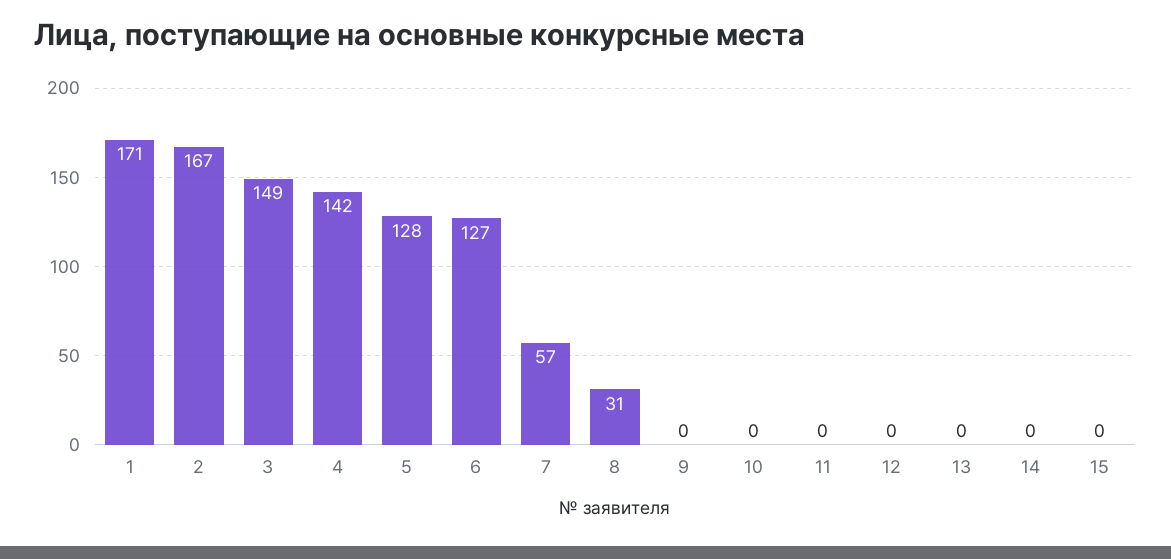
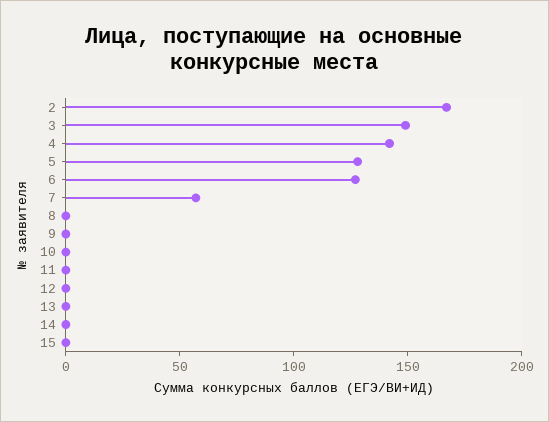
1: 171 -> none
8: 31 -> 0

